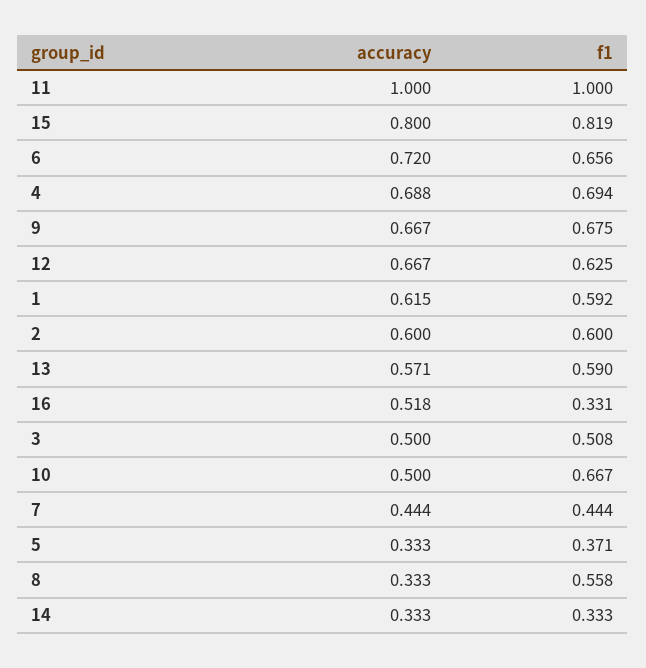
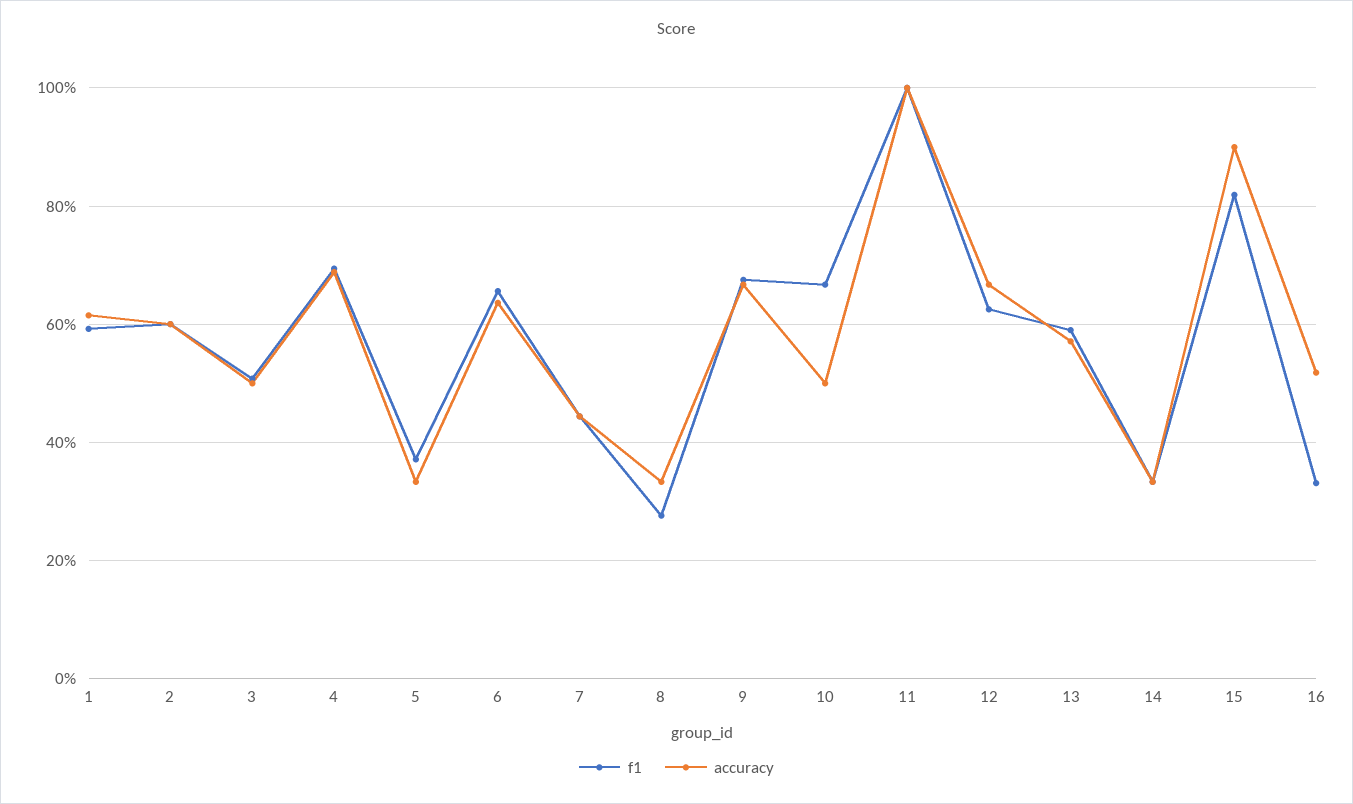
accuracy, 15: 0.8 -> 0.9
accuracy, 6: 0.72 -> 0.64
f1, 8: 0.558 -> 0.28

